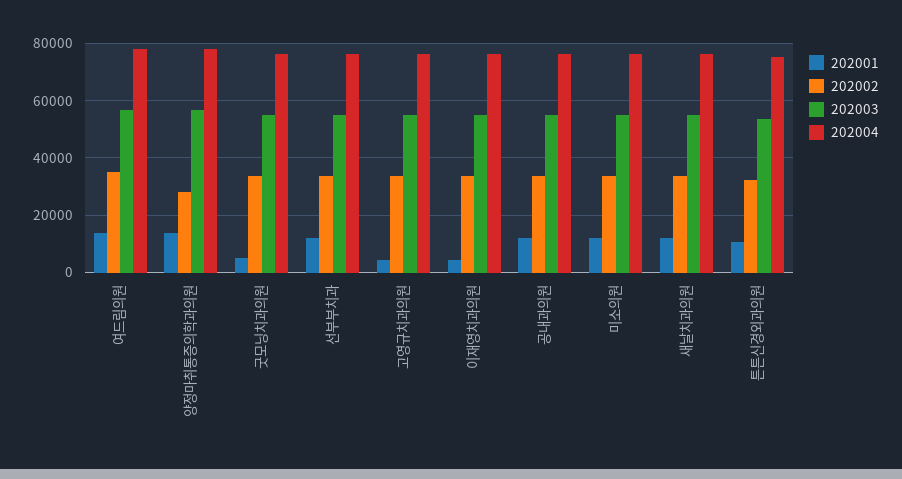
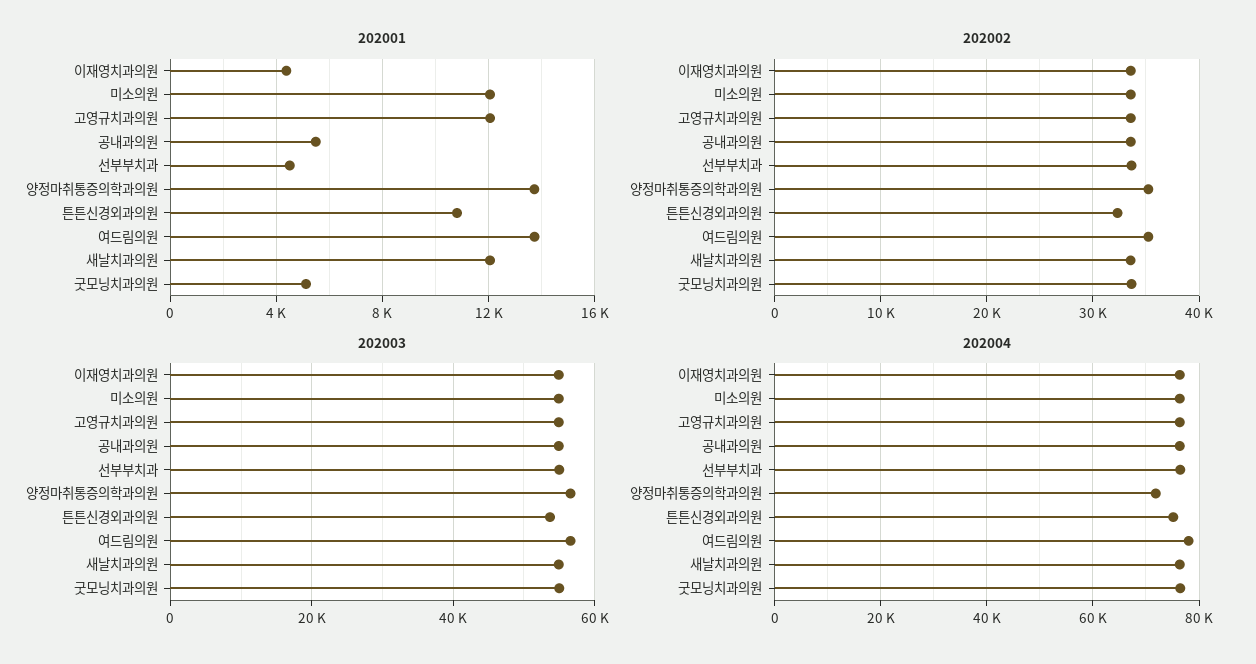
202002, 양정마취통증의학과의원: 27500 -> 35000
202004, 양정마취통증의학과의원: 77500 -> 72000
202001, 선부부치과: 12500 -> 4500
202001, 고영규치과의원: 5000 -> 12000
202001, 공내과의원: 12500 -> 5500

